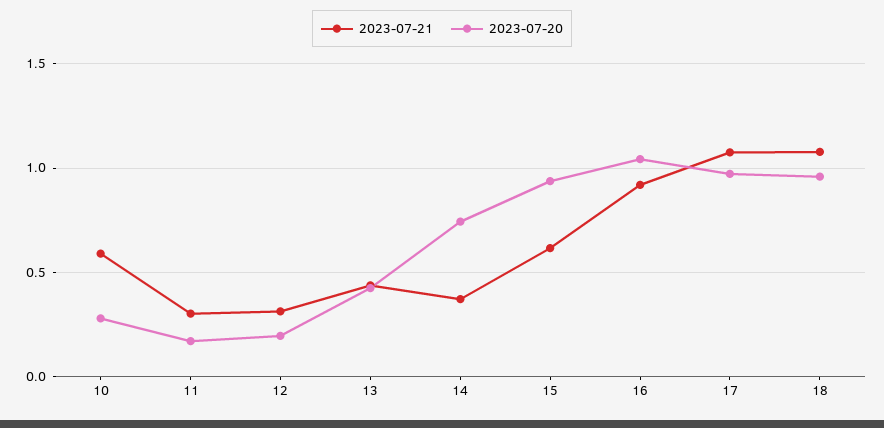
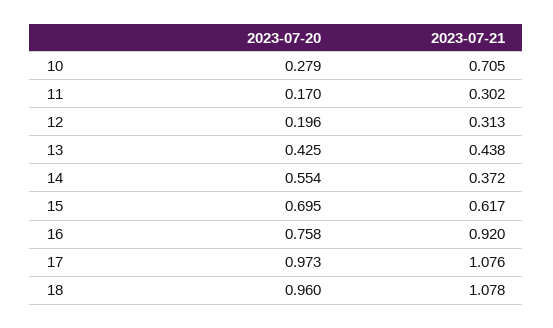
2023-07-21, 10: 0.6 -> 0.705
2023-07-20, 14: 0.75 -> 0.554
2023-07-20, 15: 0.95 -> 0.695
2023-07-20, 16: 1.05 -> 0.758

